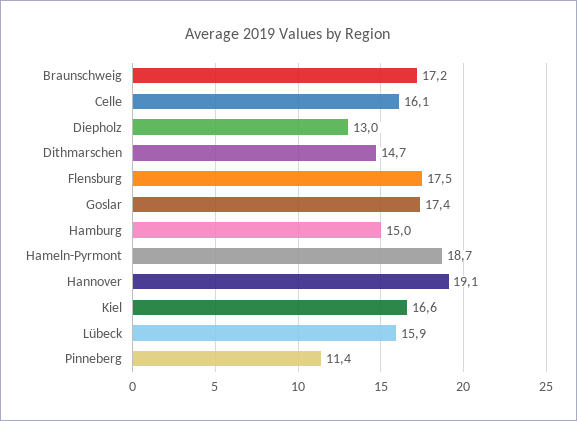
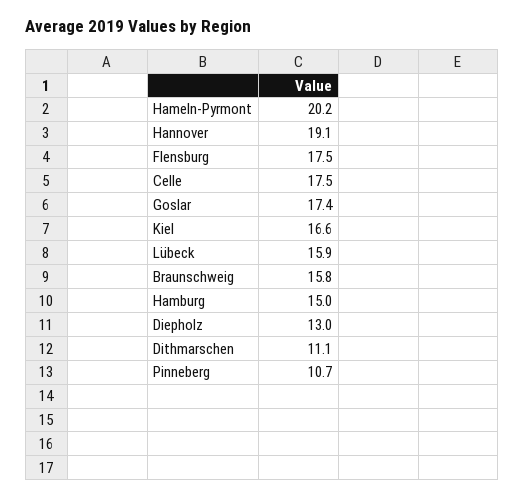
Braunschweig: 17.2 -> 15.8
Celle: 16.1 -> 17.5
Dithmarschen: 14.7 -> 11.1
Hameln-Pyrmont: 18.7 -> 20.2
Pinneberg: 11.4 -> 10.7

